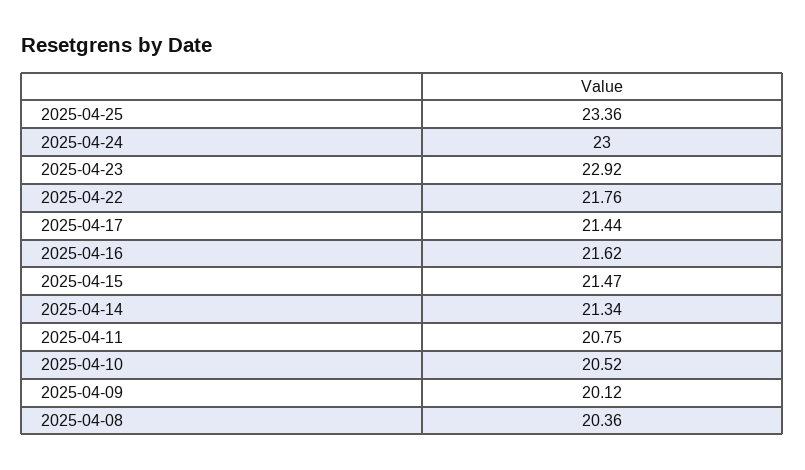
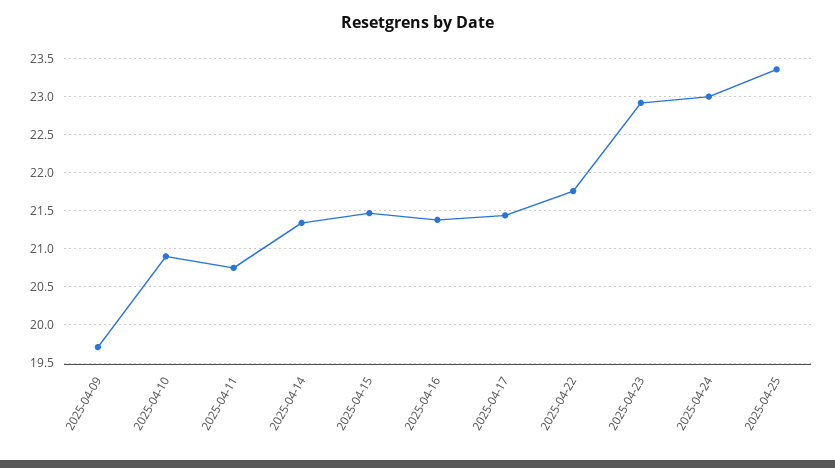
2025-04-16: 21.62 -> 21.4
2025-04-10: 20.52 -> 20.9
2025-04-09: 20.12 -> 19.7
2025-04-08: 20.36 -> none

